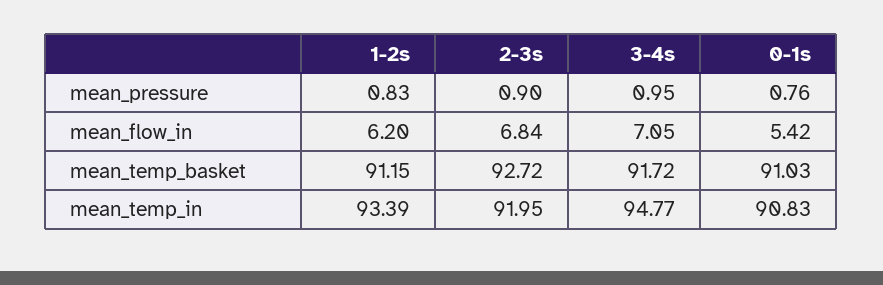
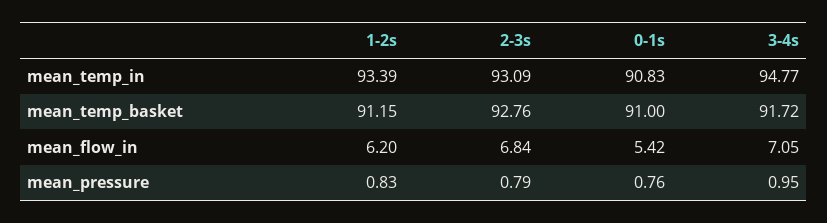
2-3s, mean_pressure: 0.9 -> 0.79
2-3s, mean_temp_basket: 92.72 -> 92.76
0-1s, mean_temp_basket: 91.03 -> 91
2-3s, mean_temp_in: 91.95 -> 93.09

